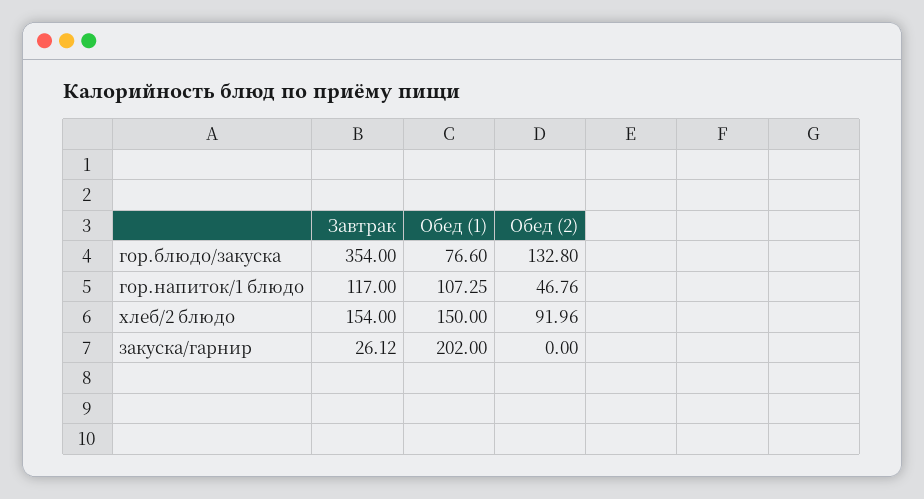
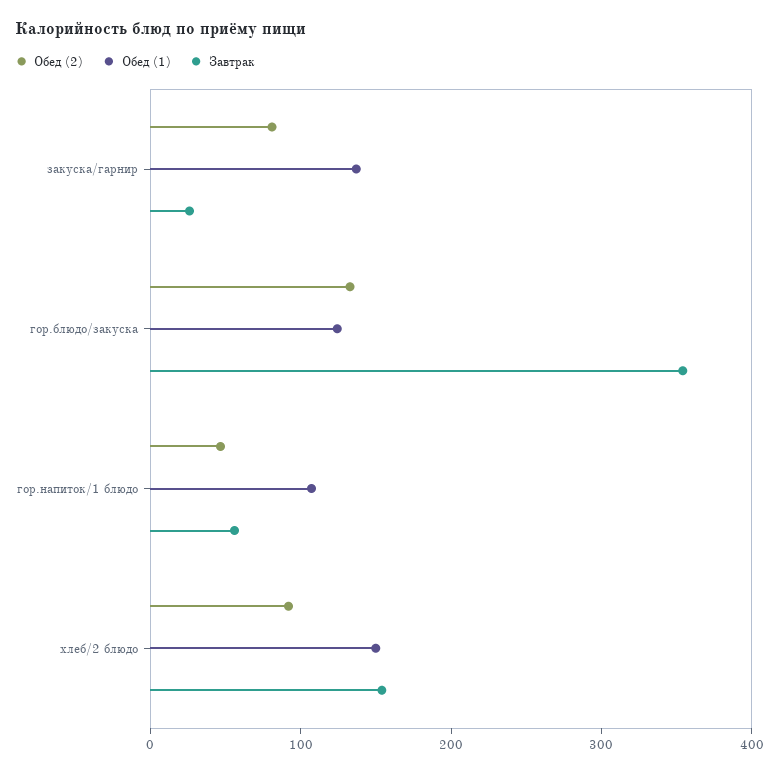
Обед (1), гор.блюдо/закуска: 76.6 -> 120
Завтрак, гор.напиток/1 блюдо: 117 -> 60
Обед (1), закуска/гарнир: 202 -> 140
Обед (2), закуска/гарнир: 0 -> 80

